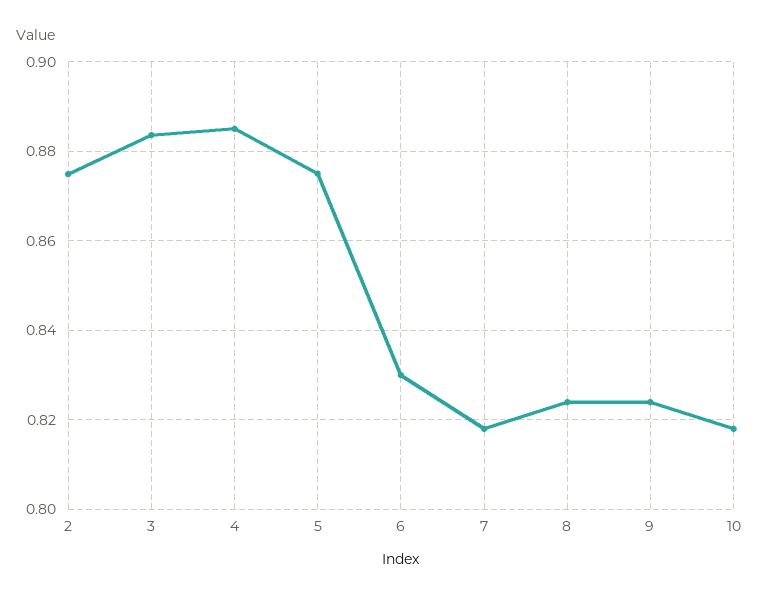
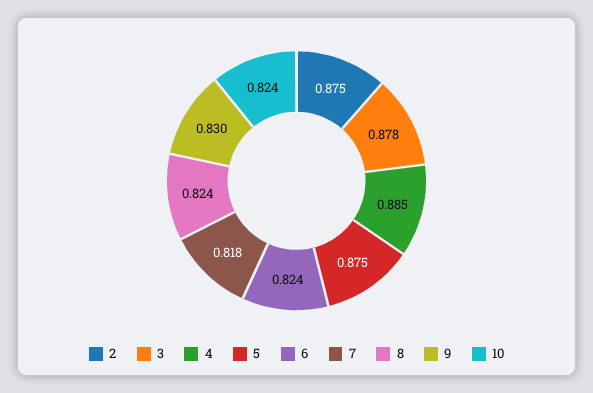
3: 0.884 -> 0.878
6: 0.83 -> 0.824
9: 0.824 -> 0.83
10: 0.818 -> 0.824

